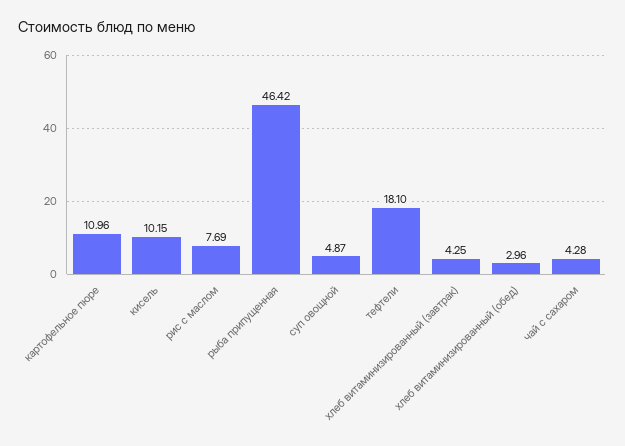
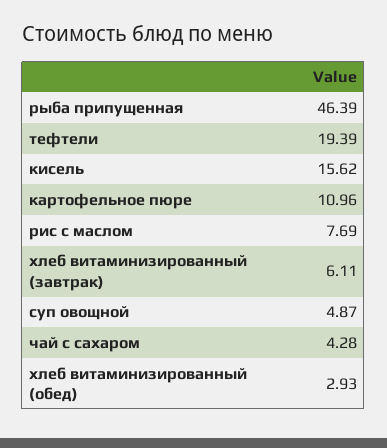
кисель: 10.15 -> 15.62
рыба припущенная: 46.42 -> 46.39
тефтели: 18.1 -> 19.39
хлеб витаминизированный (завтрак): 4.25 -> 6.11
хлеб витаминизированный (обед): 2.96 -> 2.93

